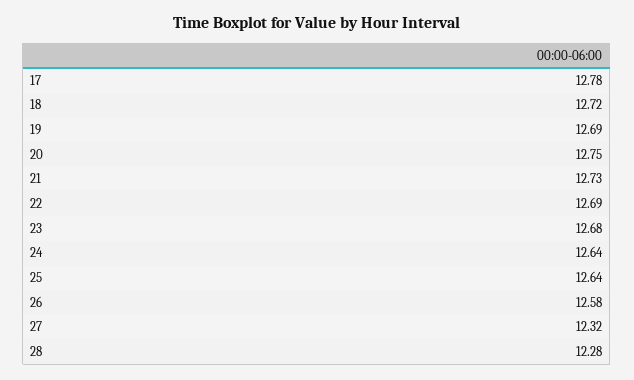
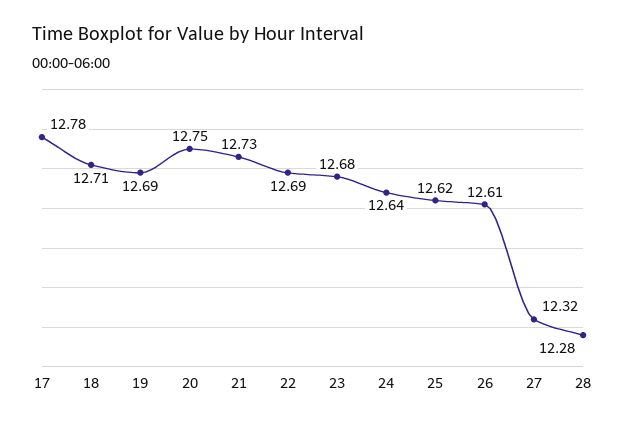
18: 12.72 -> 12.71
25: 12.64 -> 12.62
26: 12.58 -> 12.61

